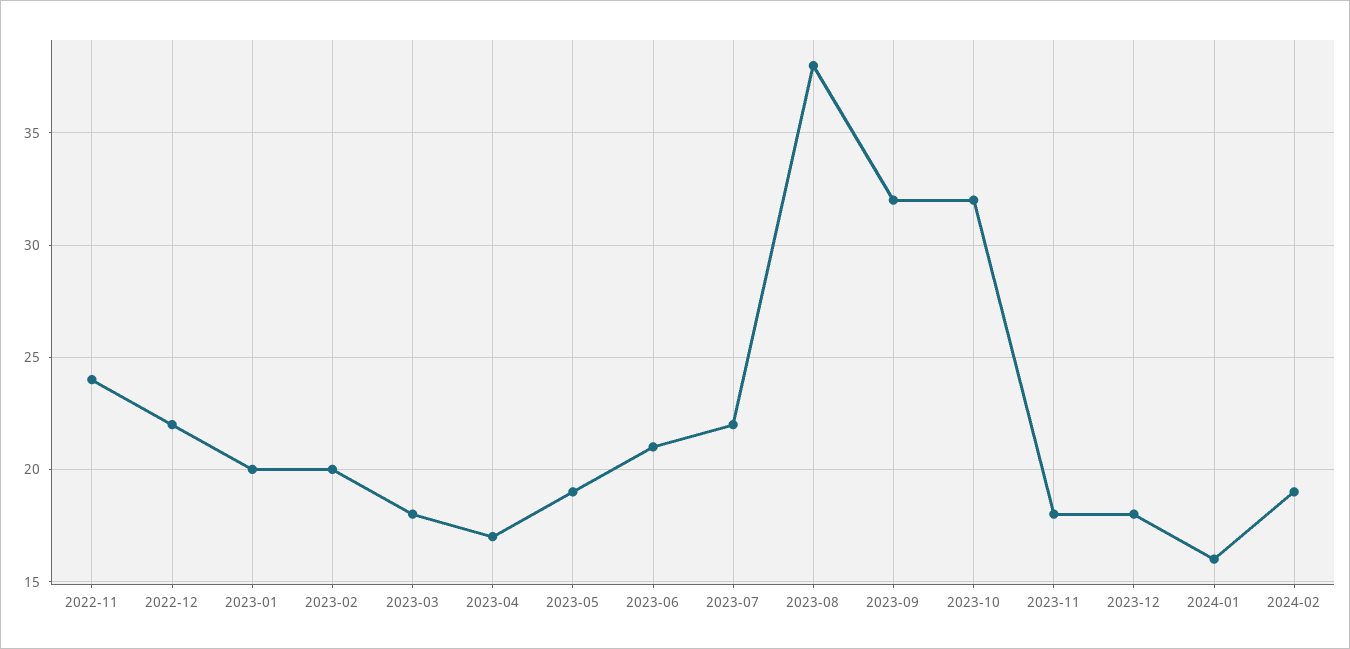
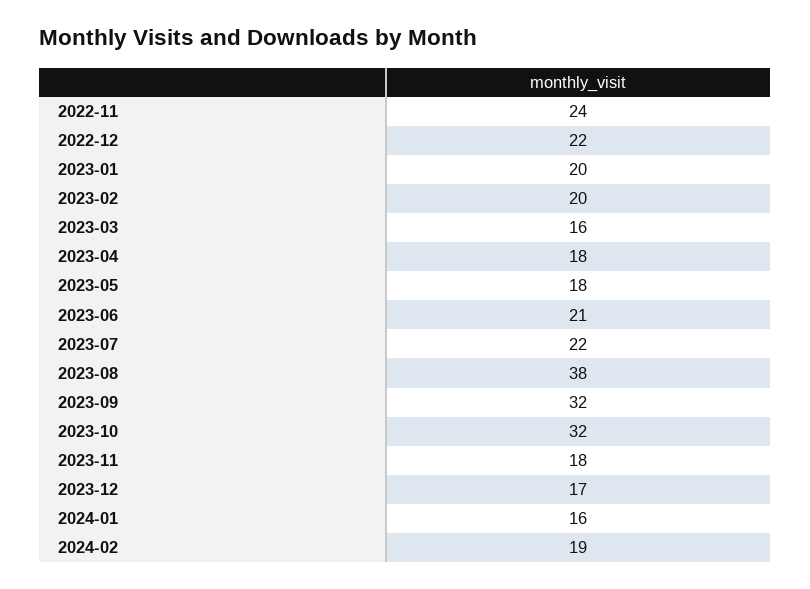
2023-03: 18 -> 16
2023-04: 17 -> 18
2023-05: 19 -> 18
2023-12: 18 -> 17

